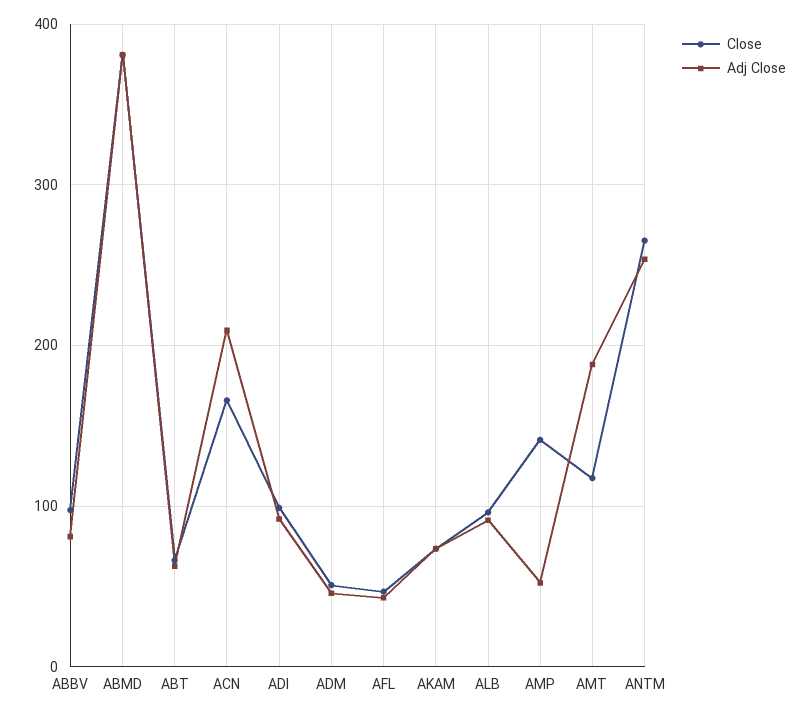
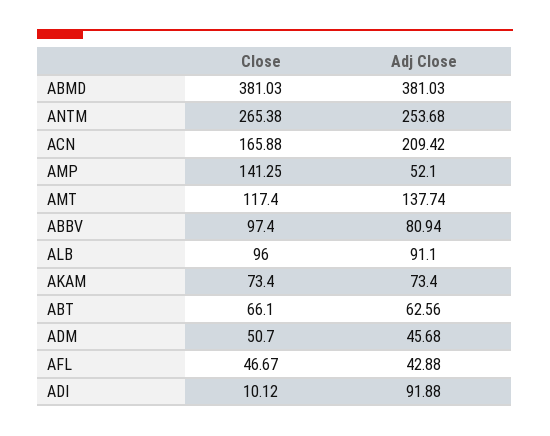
Close, ADI: 100 -> 10.12
Adj Close, AMT: 190 -> 137.74

